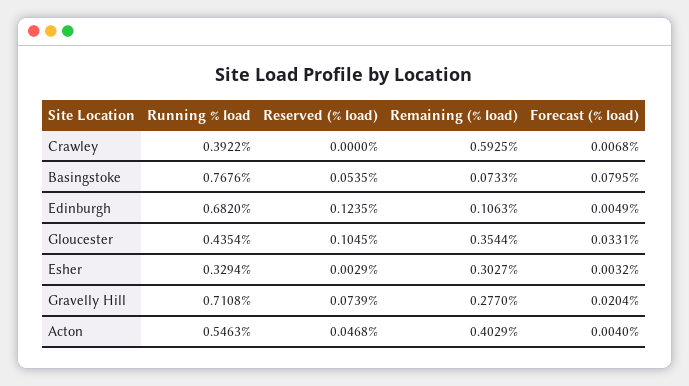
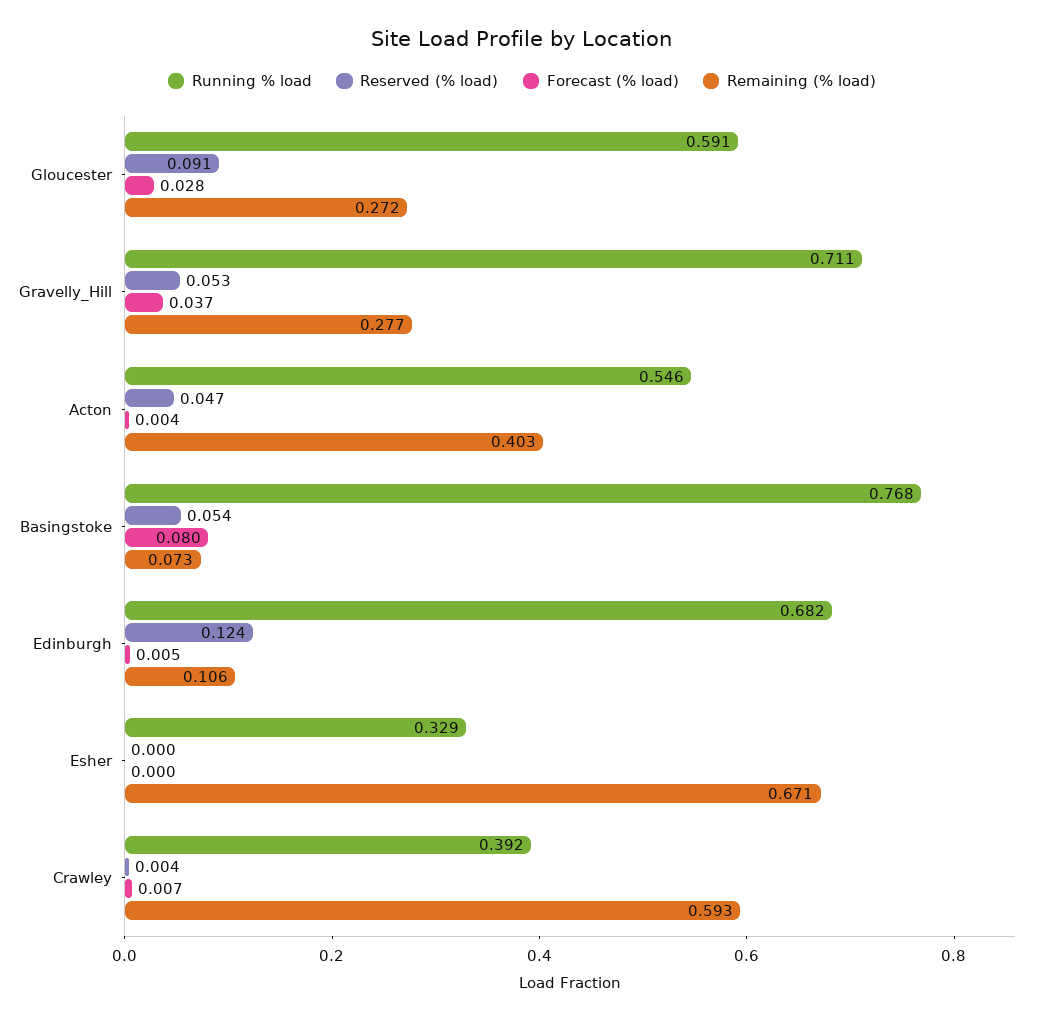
Reserved (% load), Crawley: 0 -> 0.004
Running % load, Gloucester: 0.4354 -> 0.591
Reserved (% load), Gloucester: 0.1045 -> 0.091
Remaining (% load), Gloucester: 0.3544 -> 0.272
Forecast (% load), Gloucester: 0.0331 -> 0.028
Reserved (% load), Esher: 0.0029 -> 0
Remaining (% load), Esher: 0.3027 -> 0.671
Forecast (% load), Esher: 0.0032 -> 0
Reserved (% load), Gravelly Hill: 0.0739 -> 0.053
Forecast (% load), Gravelly Hill: 0.0204 -> 0.037

